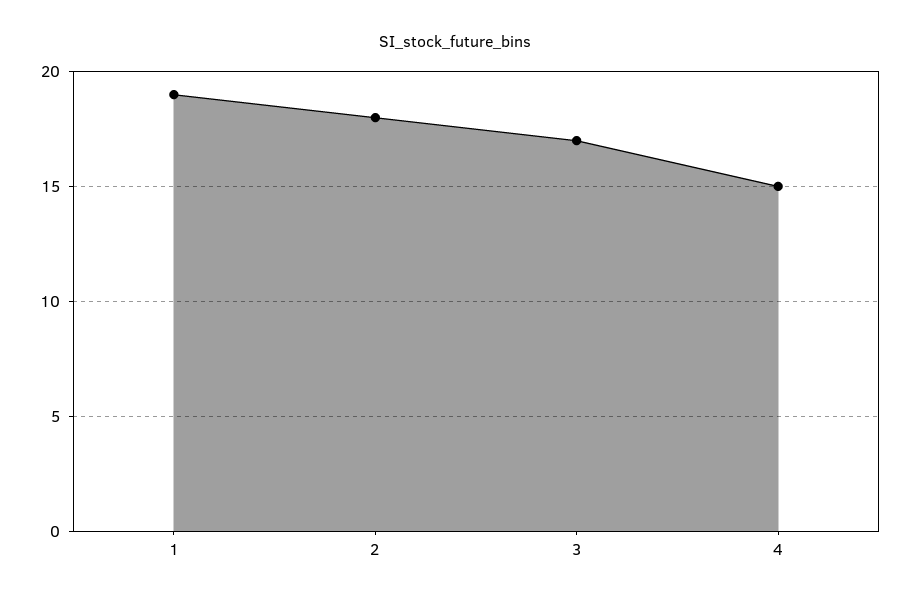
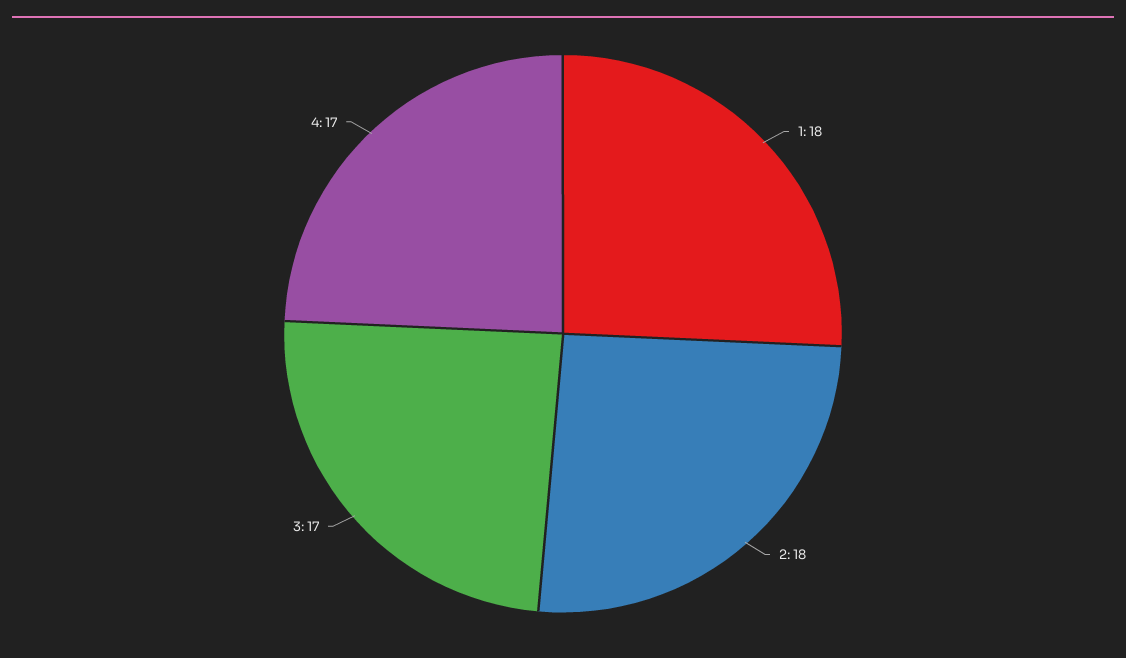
1: 19 -> 18
4: 15 -> 17

